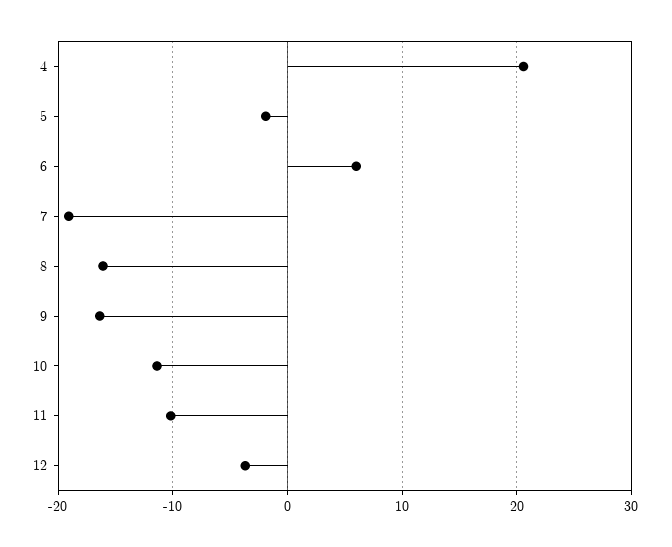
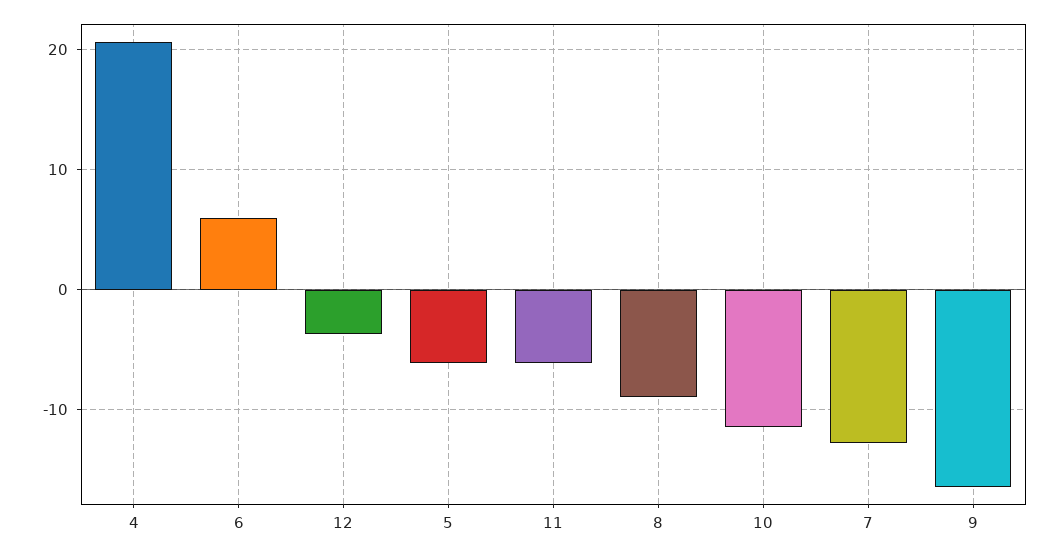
5: -2 -> -6
7: -19 -> -13
8: -16 -> -9
11: -10 -> -6

